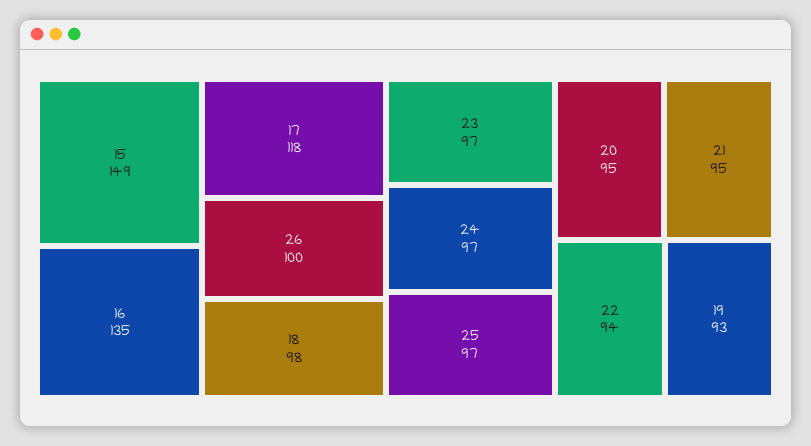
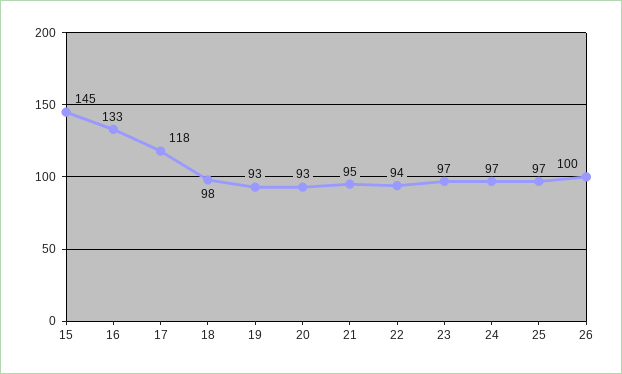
15: 149 -> 145
16: 135 -> 133
20: 95 -> 93

